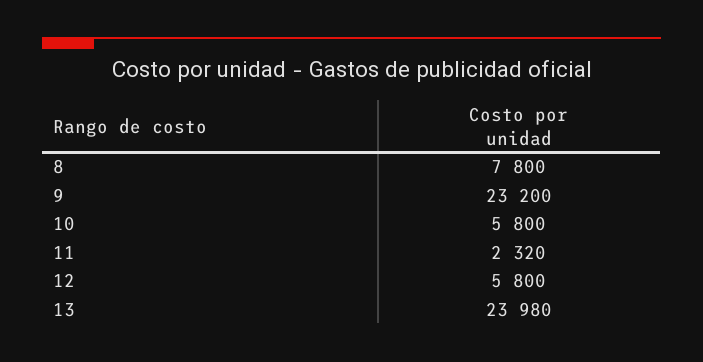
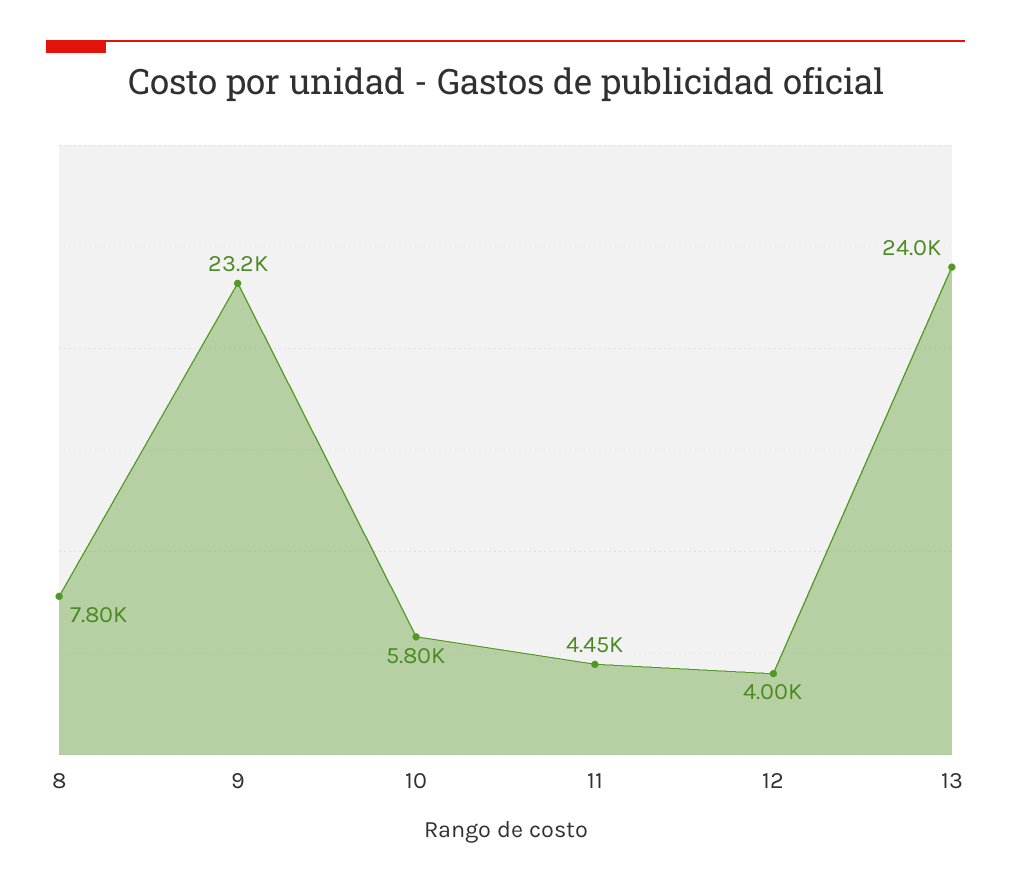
11: 2320 -> 4450
12: 5800 -> 4000

